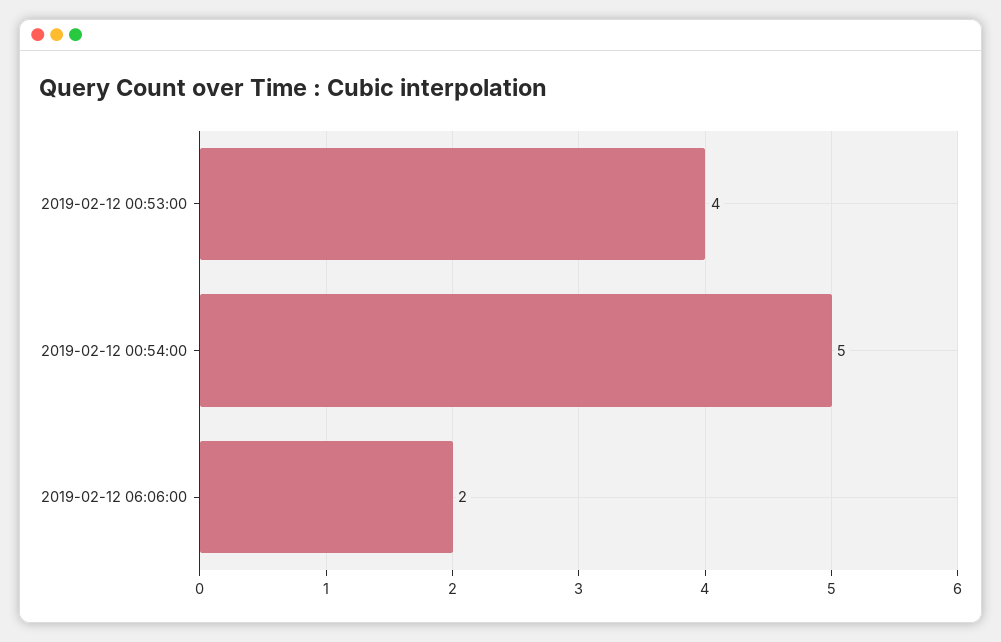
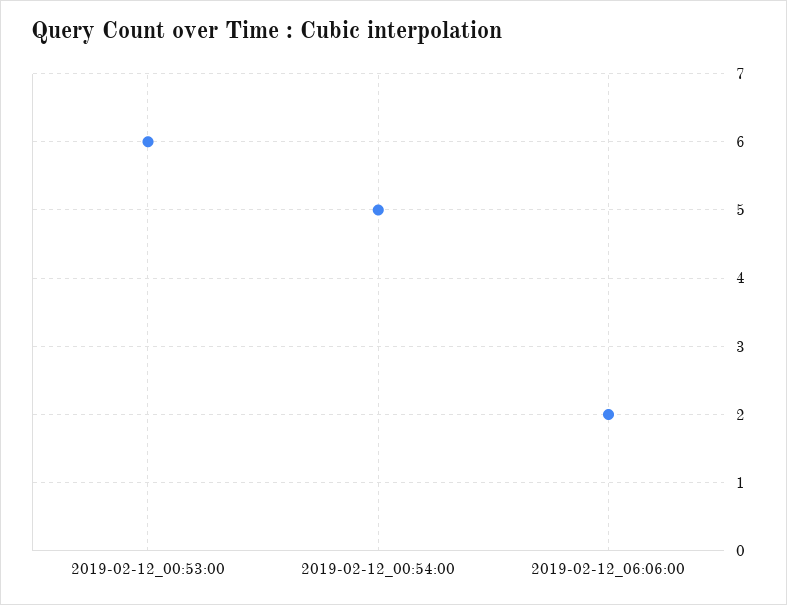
2019-02-12 00:53:00: 4 -> 6

